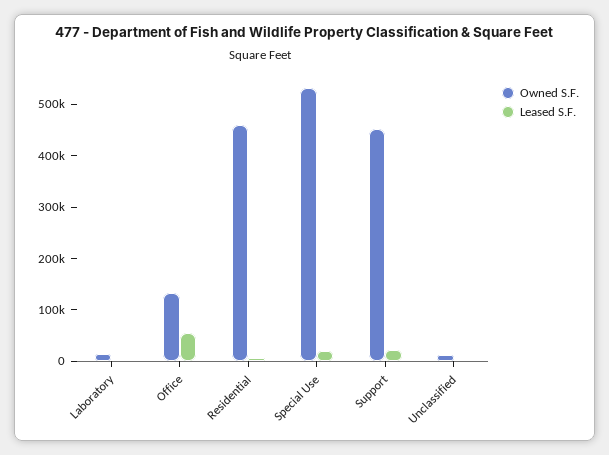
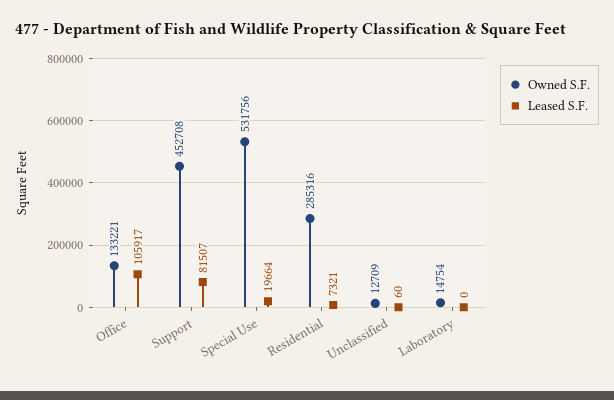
Leased S.F., Office: 60000 -> 105917
Owned S.F., Residential: 460000 -> 285316
Leased S.F., Support: 20000 -> 81507

